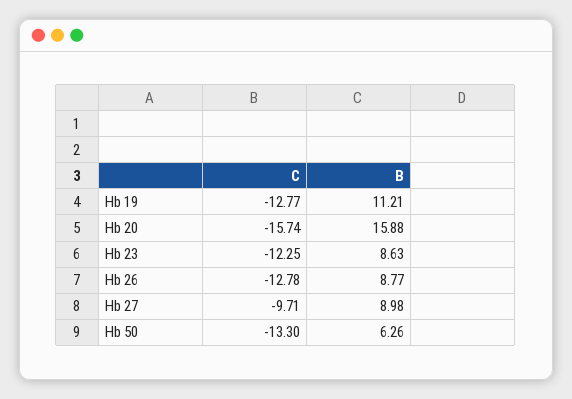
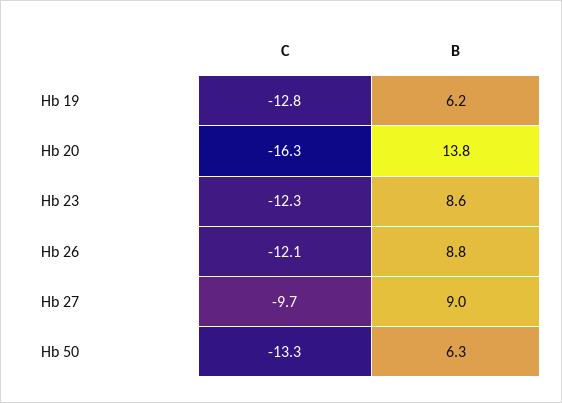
B, Hb 19: 11.21 -> 6.2
C, Hb 20: -15.74 -> -16.3
B, Hb 20: 15.88 -> 13.8
C, Hb 26: -12.78 -> -12.1

